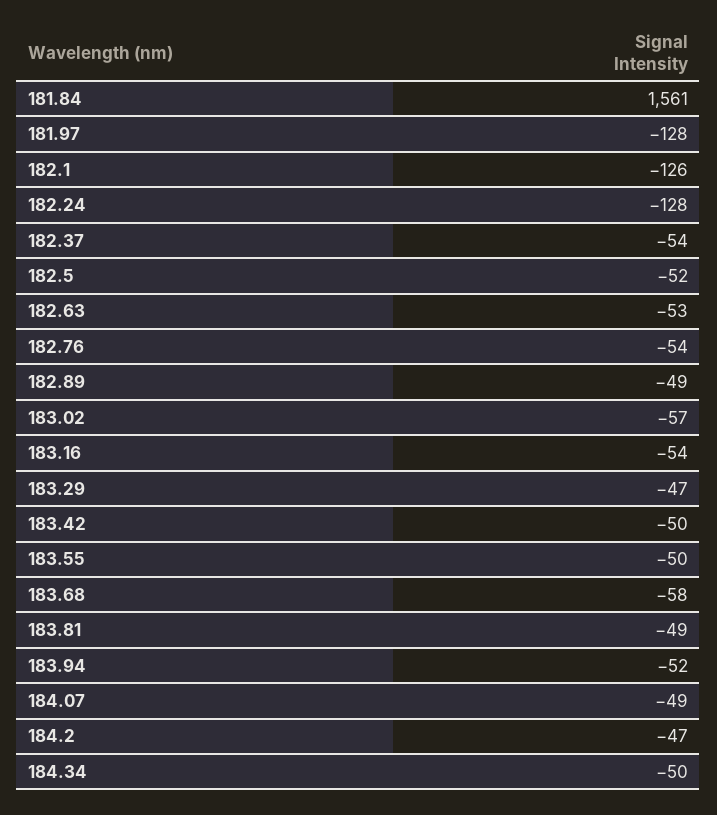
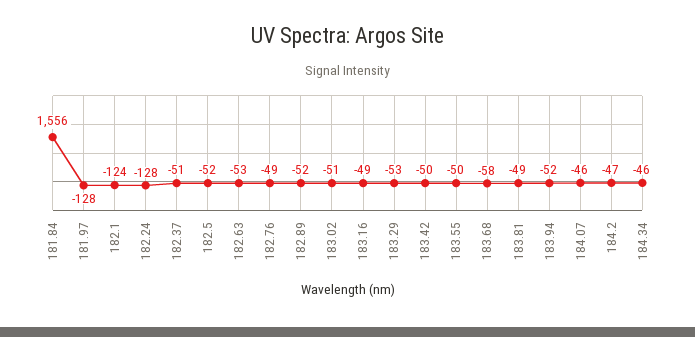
181.84: 1561 -> 1556
182.1: -126 -> -124
182.37: -54 -> -51
182.76: -54 -> -49
182.89: -49 -> -52
183.02: -57 -> -51
183.16: -54 -> -49
183.29: -47 -> -53
184.07: -49 -> -46
184.34: -50 -> -46

